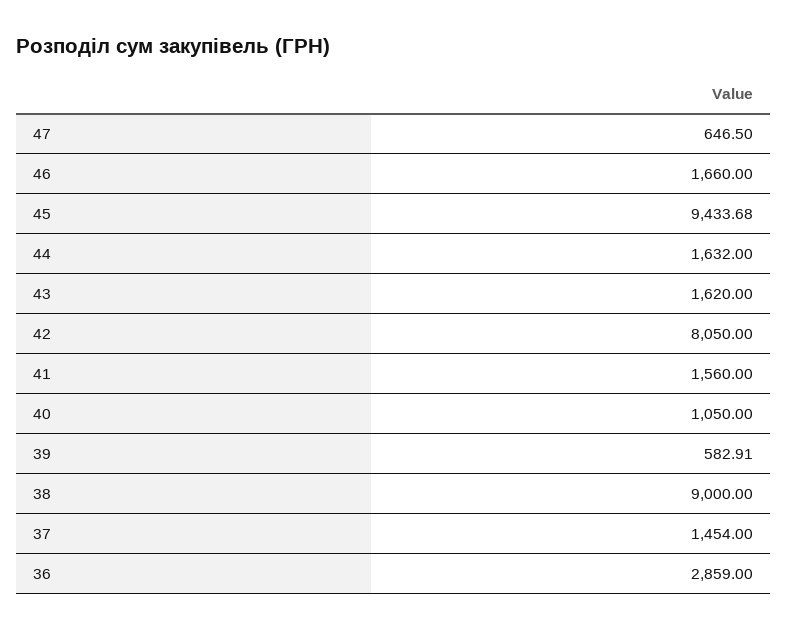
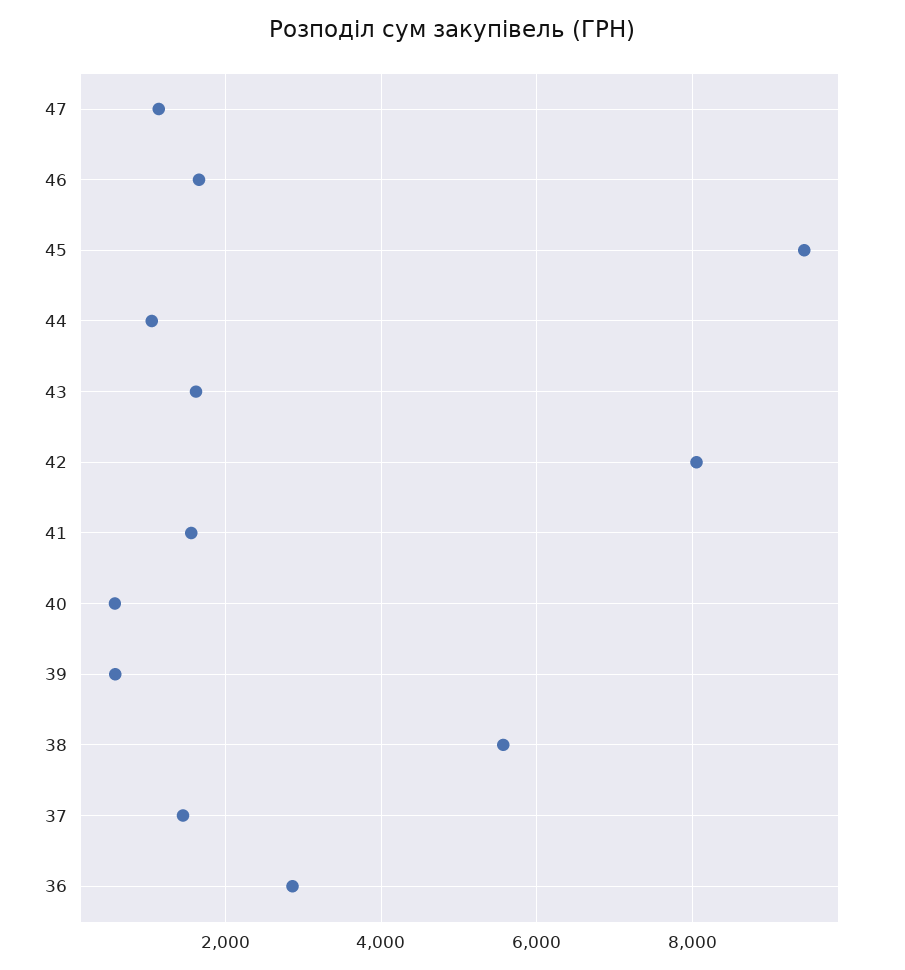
47: 646.5 -> 1200
44: 1632 -> 1000
40: 1050 -> 600
38: 9000 -> 5600

